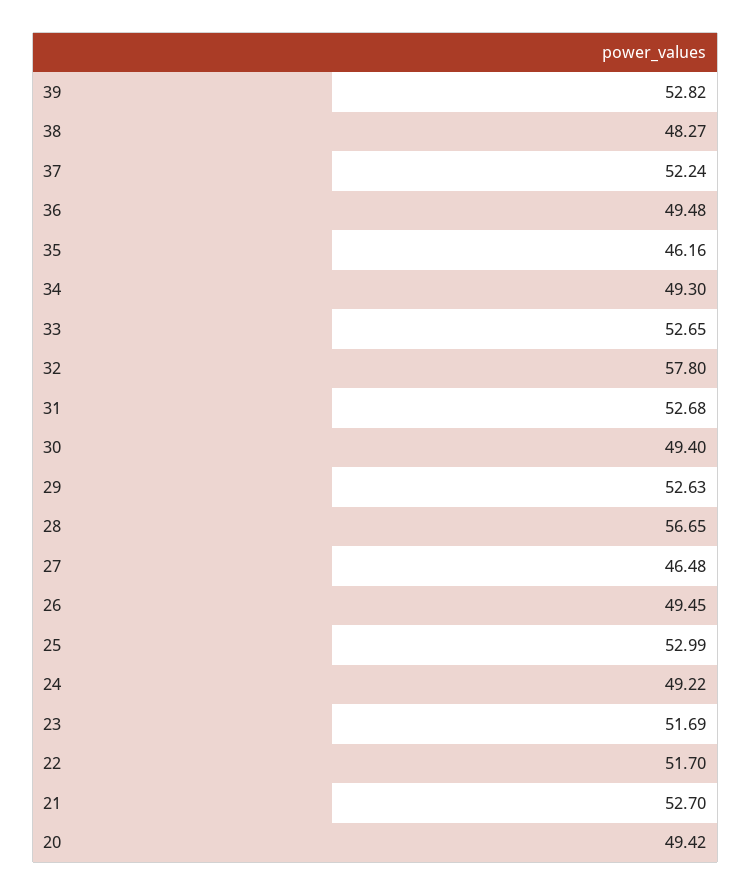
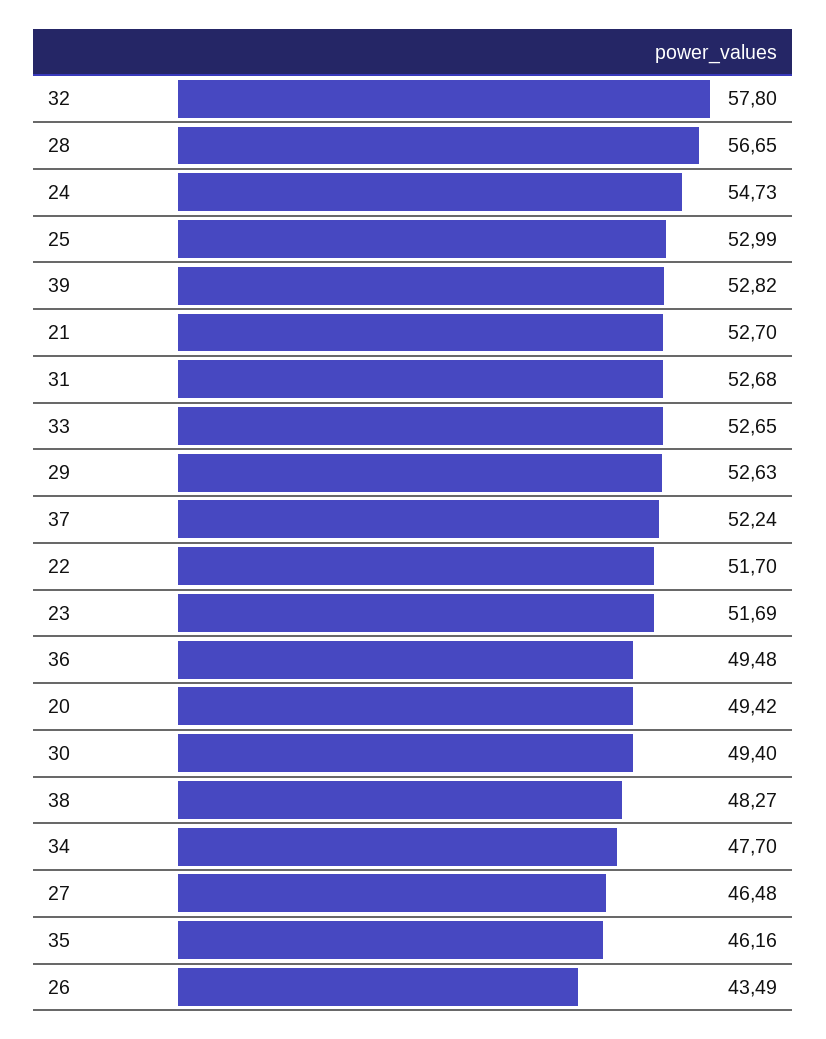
34: 49.3 -> 47.7
26: 49.45 -> 43.49
24: 49.22 -> 54.73

